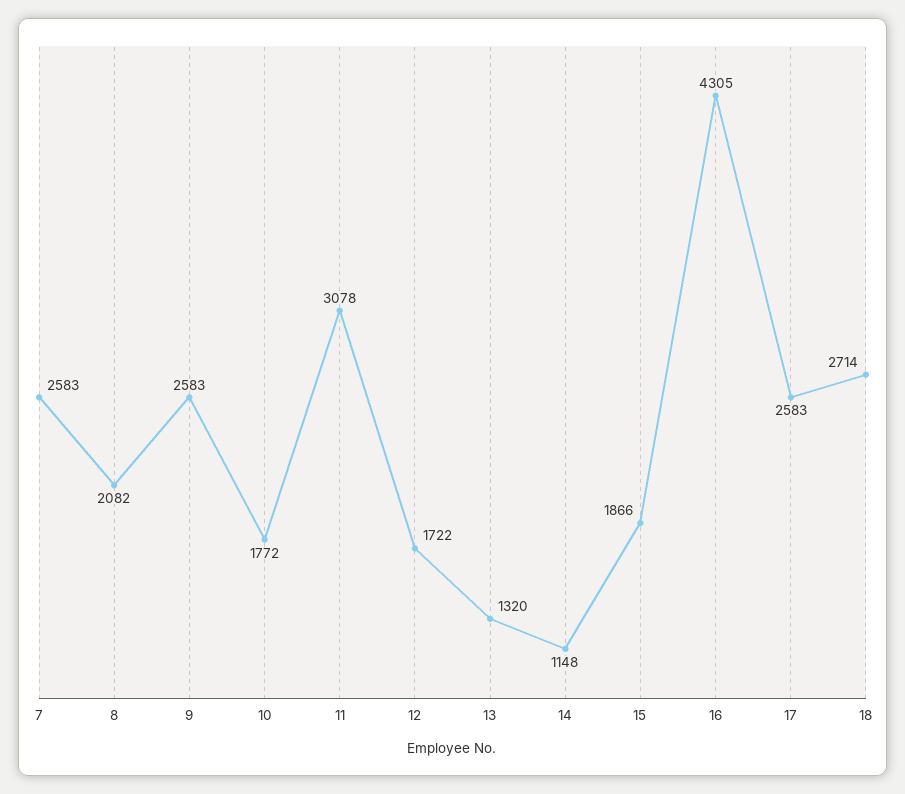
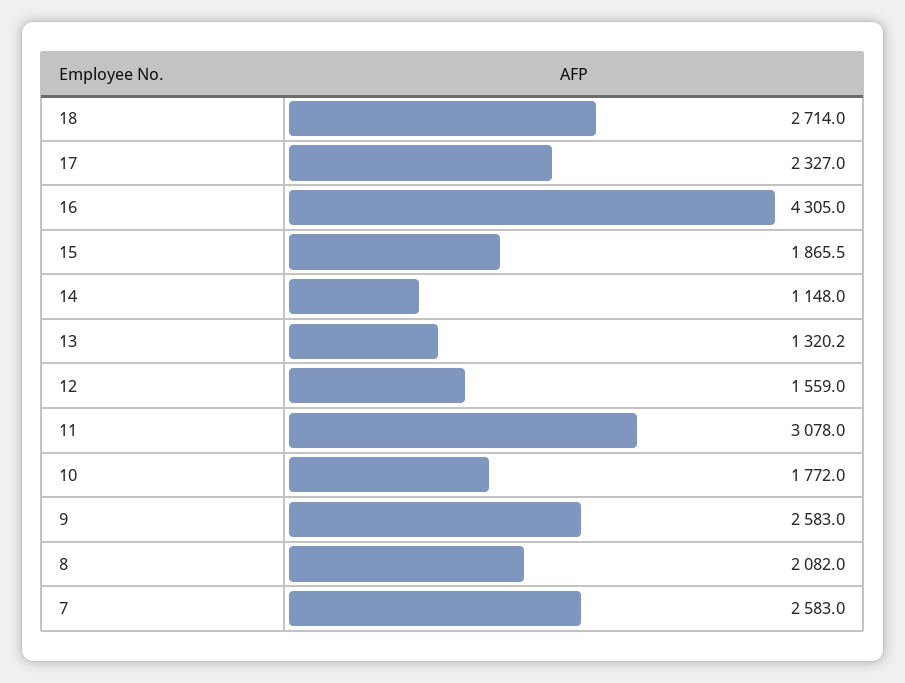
12: 1722 -> 1559
17: 2583 -> 2327

